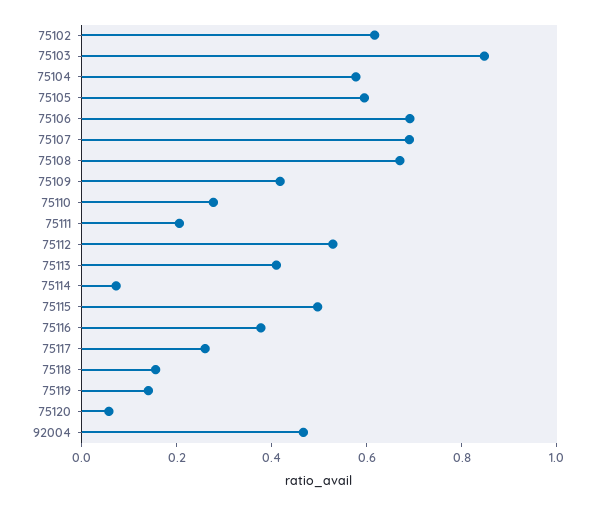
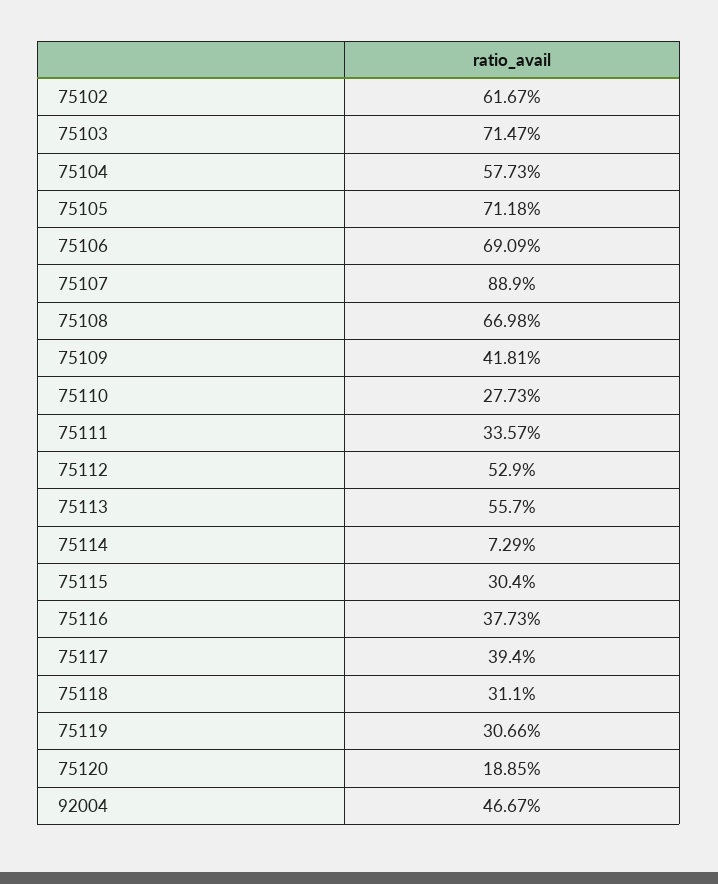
75103: 0.85 -> 0.7147
75105: 0.6 -> 0.7118
75107: 0.7 -> 0.889
75111: 0.2 -> 0.3357
75113: 0.4 -> 0.557
75115: 0.5 -> 0.304
75117: 0.25 -> 0.394
75118: 0.15 -> 0.311
75119: 0.15 -> 0.3066
75120: 0.05 -> 0.1885

